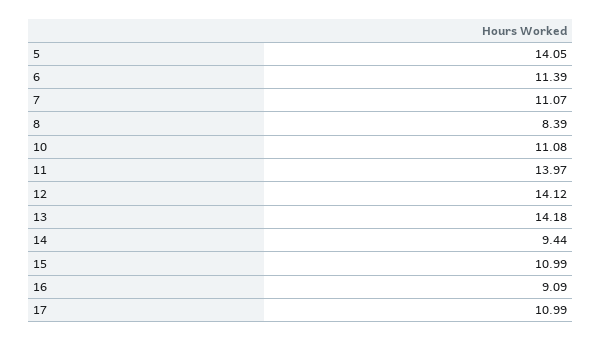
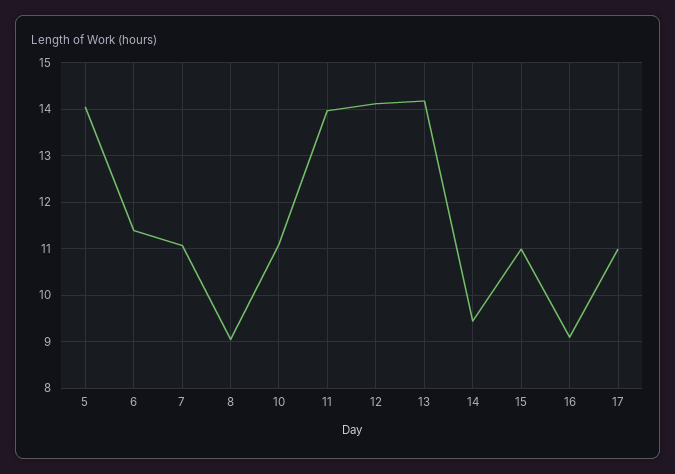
8: 8.39 -> 9

